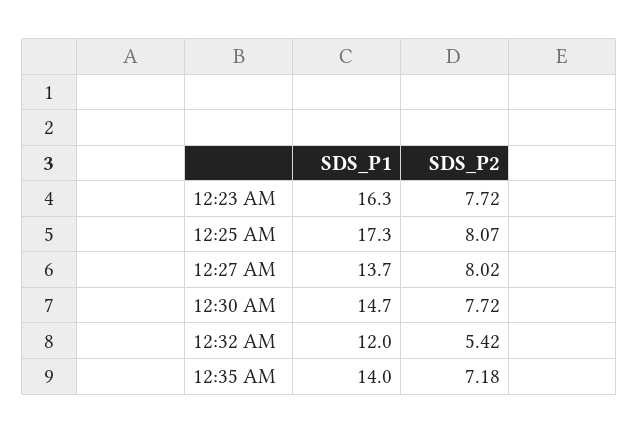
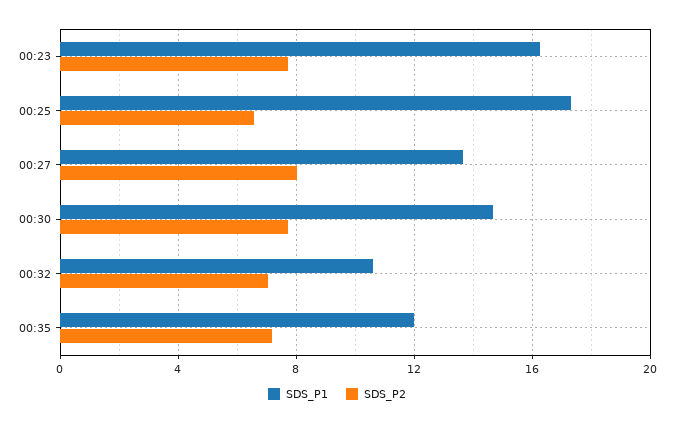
SDS_P2, 12:25 AM: 8.07 -> 6.5
SDS_P1, 12:32 AM: 12 -> 10.5
SDS_P2, 12:32 AM: 5.42 -> 7
SDS_P1, 12:35 AM: 14 -> 12

